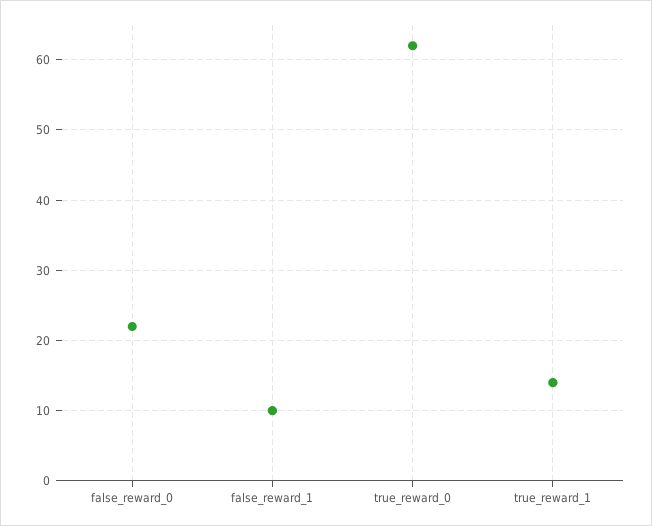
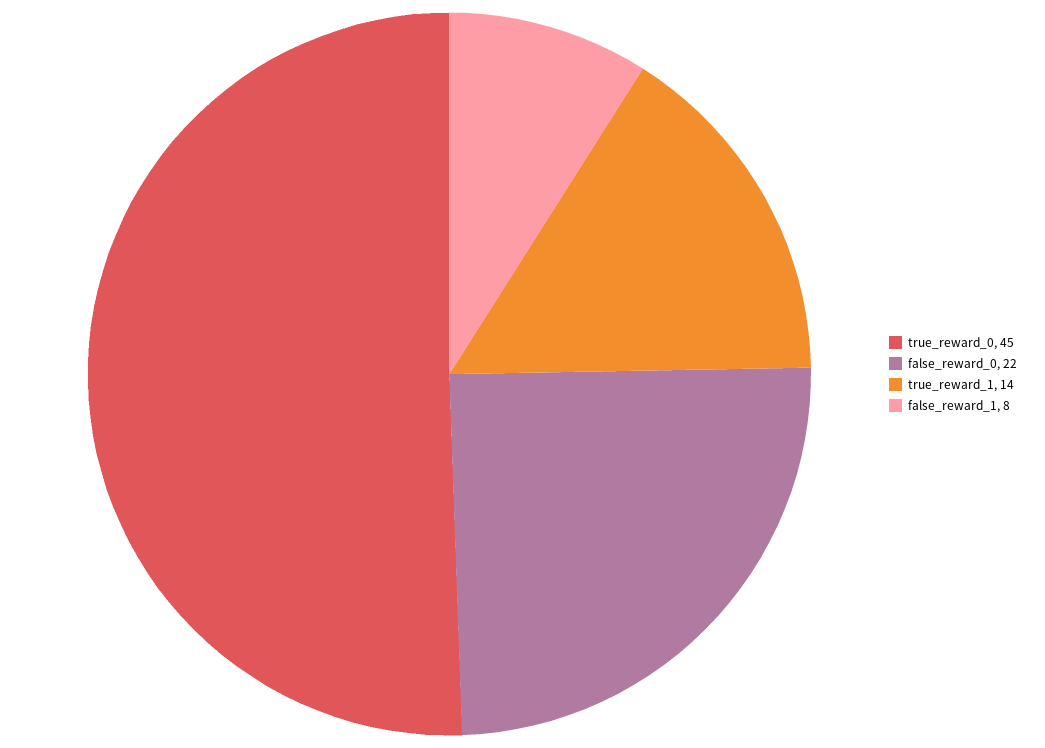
false_reward_1: 10 -> 8
true_reward_0: 62 -> 45

